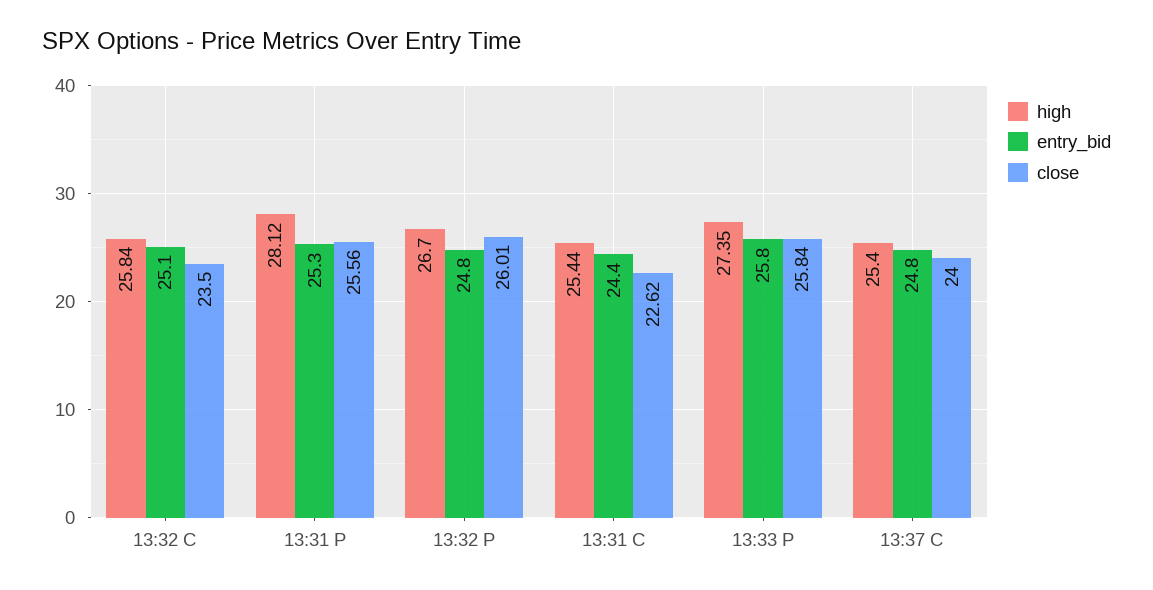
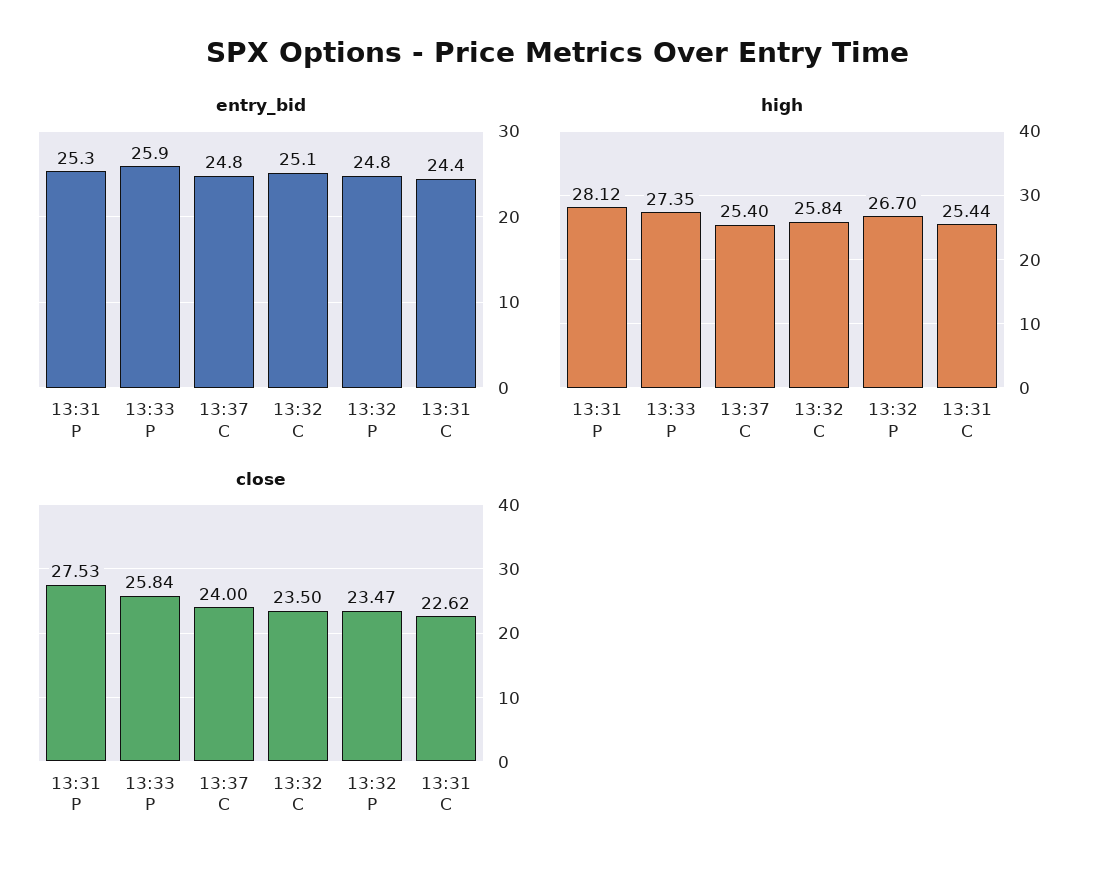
close, 13:31 P: 25.56 -> 27.53
close, 13:32 P: 26.01 -> 23.47
entry_bid, 13:33 P: 25.8 -> 25.9

